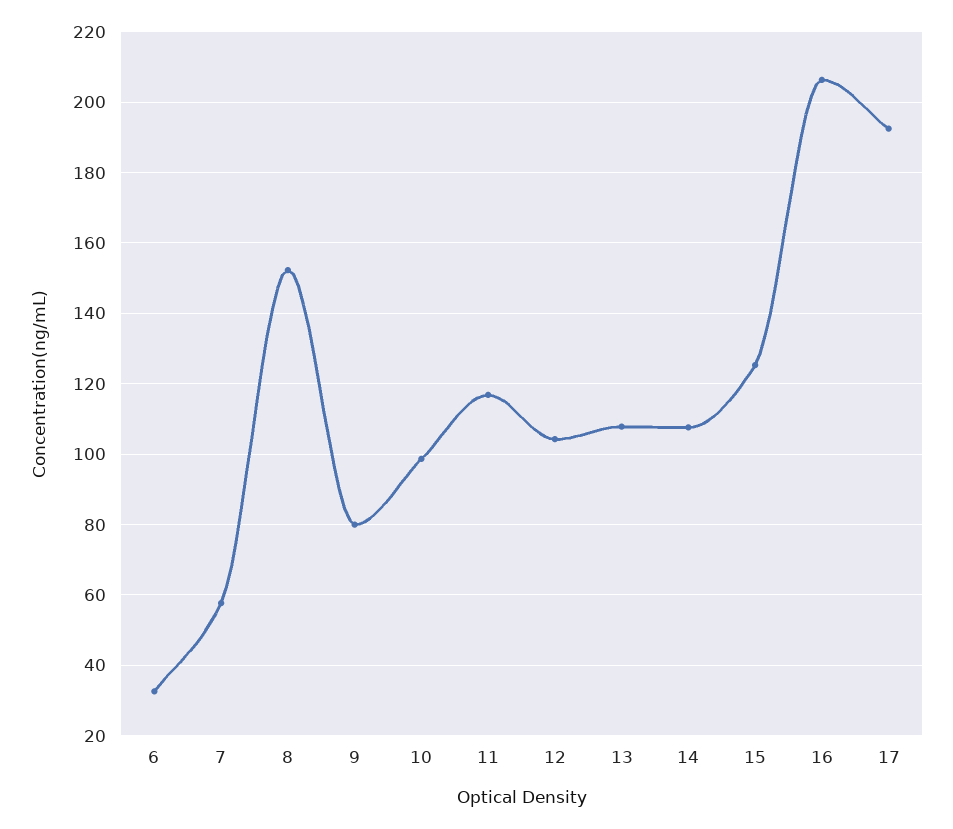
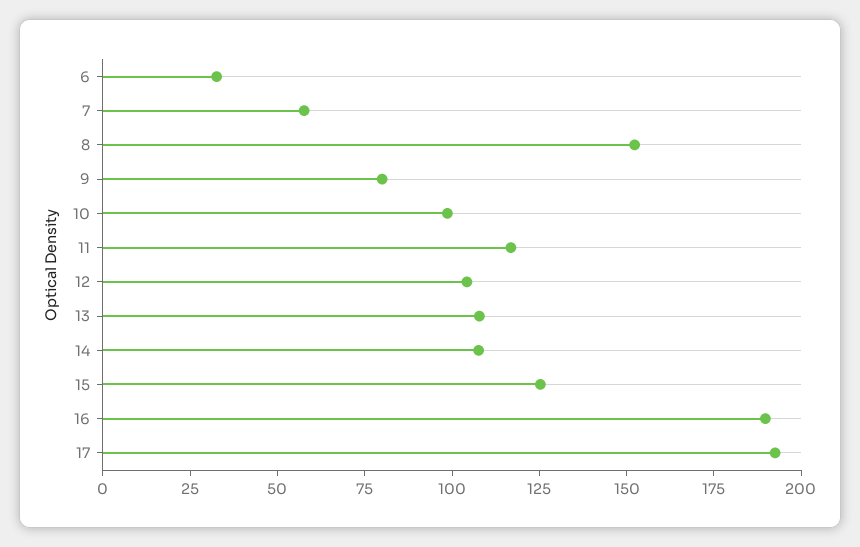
16: 206 -> 190

